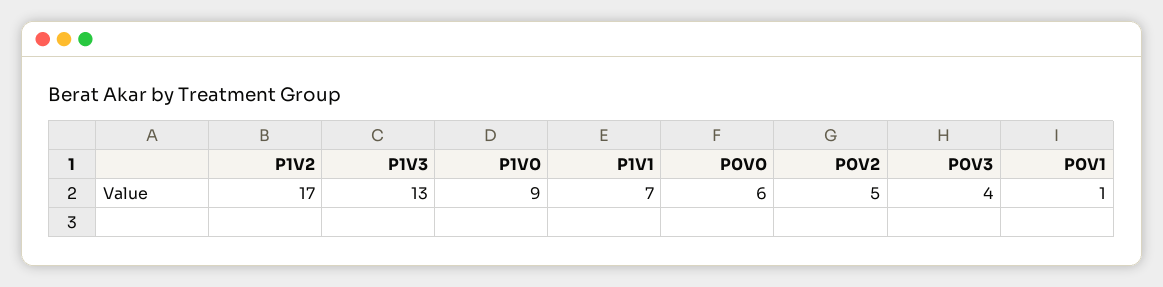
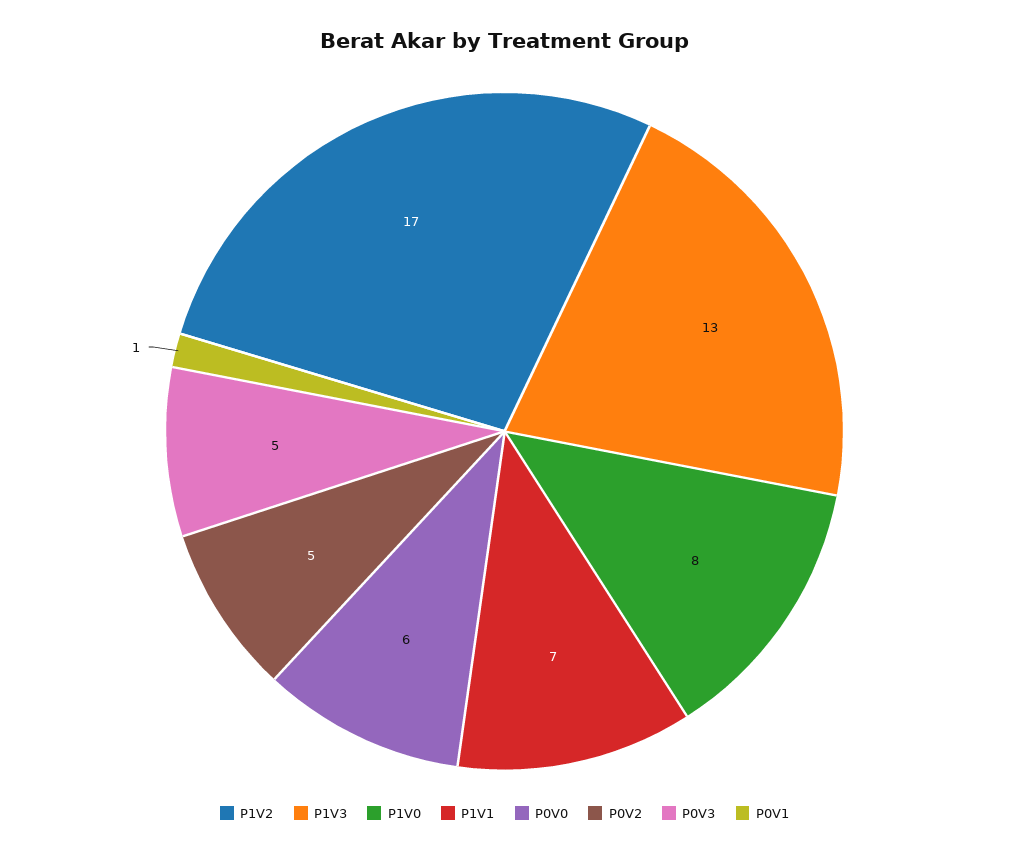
P1V0: 9 -> 8
P0V3: 4 -> 5

